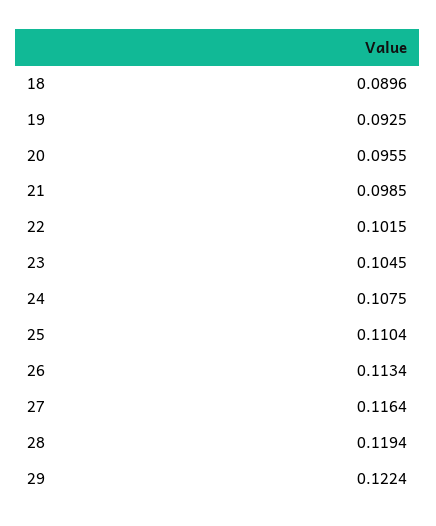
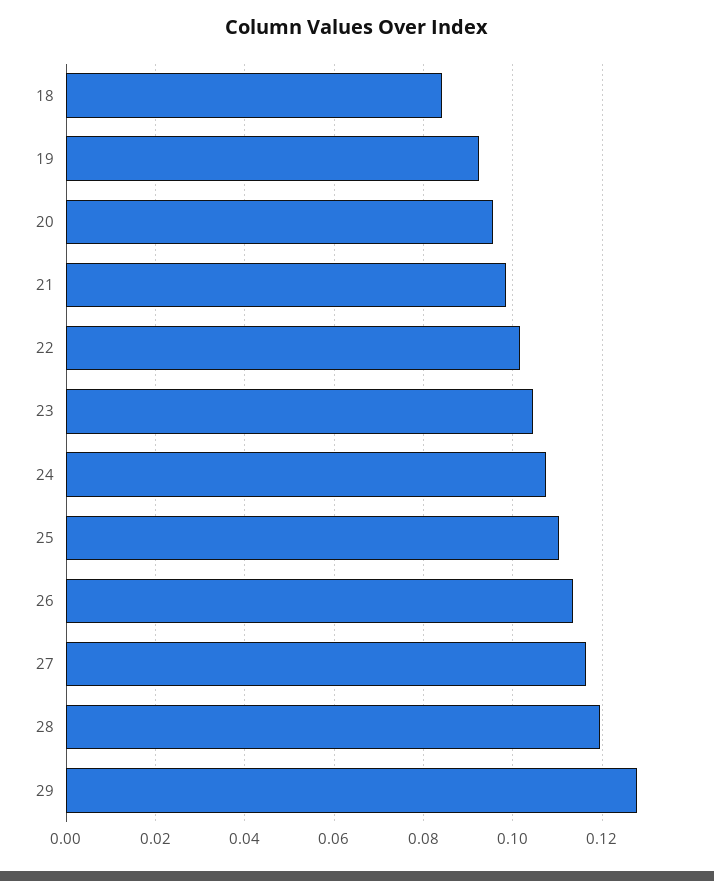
18: 0.0896 -> 0.084
29: 0.1224 -> 0.128

